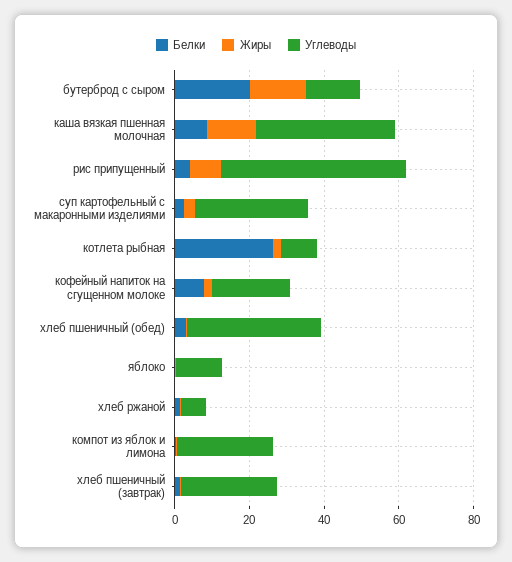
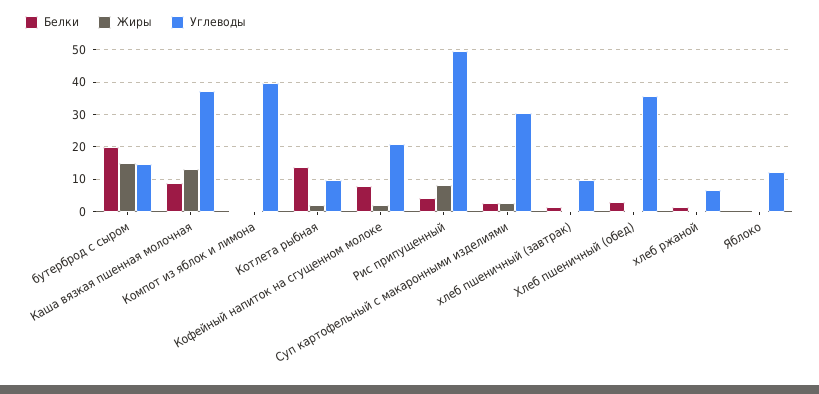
Белки, котлета рыбная: 25 -> 14
Углеводы, компот из яблок и лимона: 25 -> 40
Углеводы, хлеб пшеничный (завтрак): 25 -> 10

